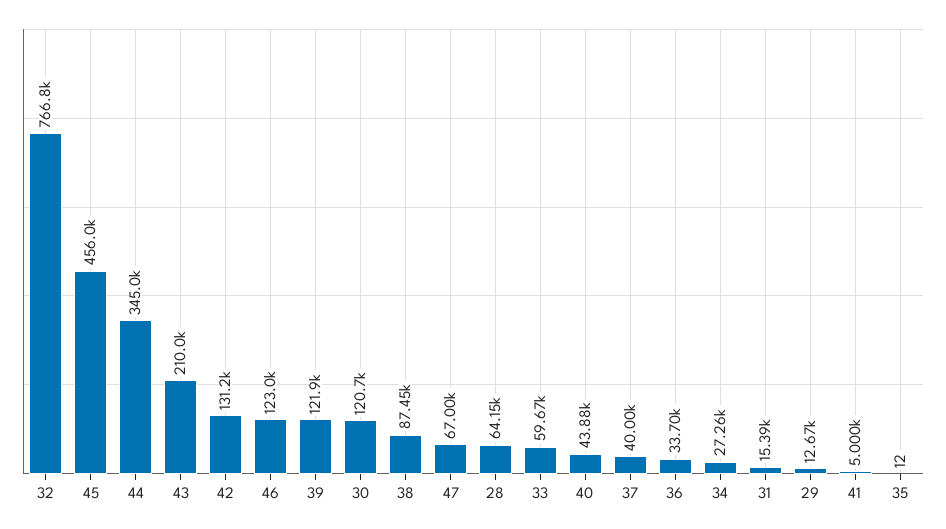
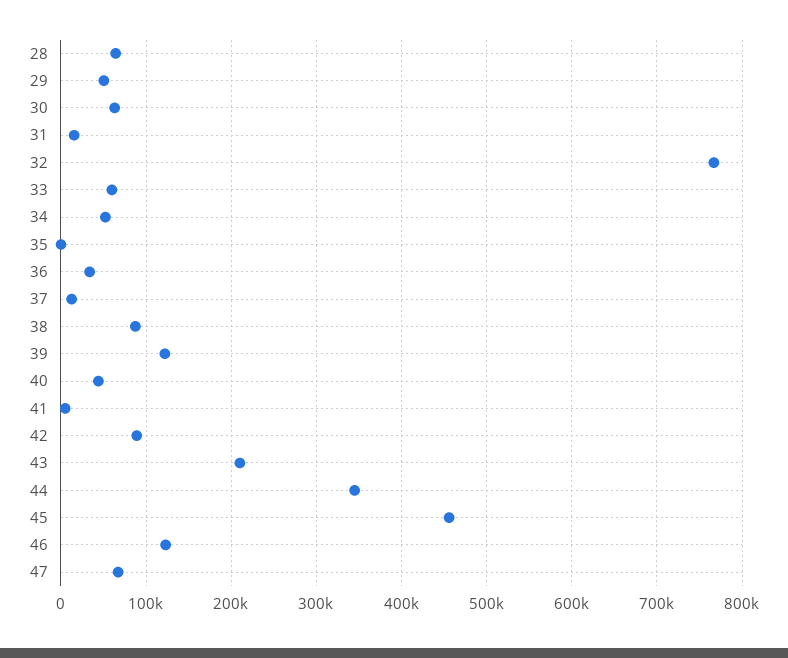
42: 131200 -> 90000
30: 120700 -> 60000
37: 40000 -> 10000
34: 27260 -> 50000
29: 12670 -> 50000

